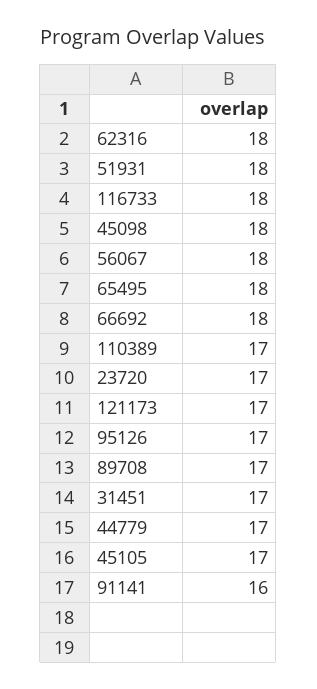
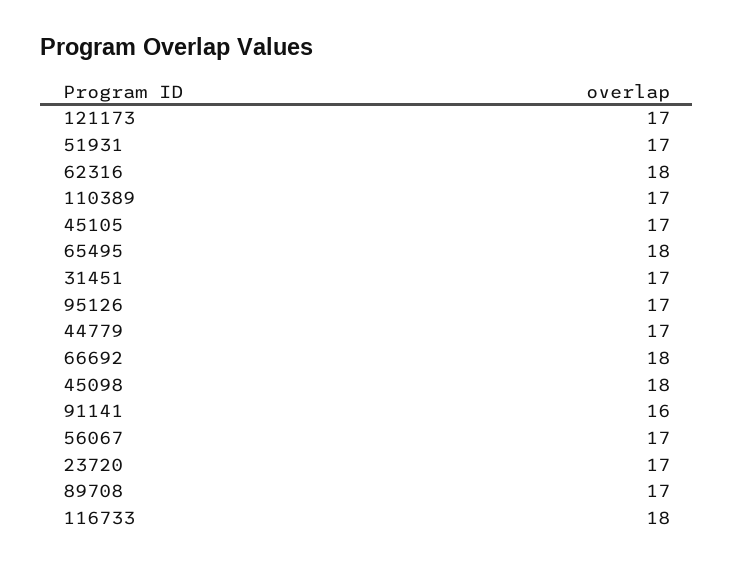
51931: 18 -> 17
56067: 18 -> 17

